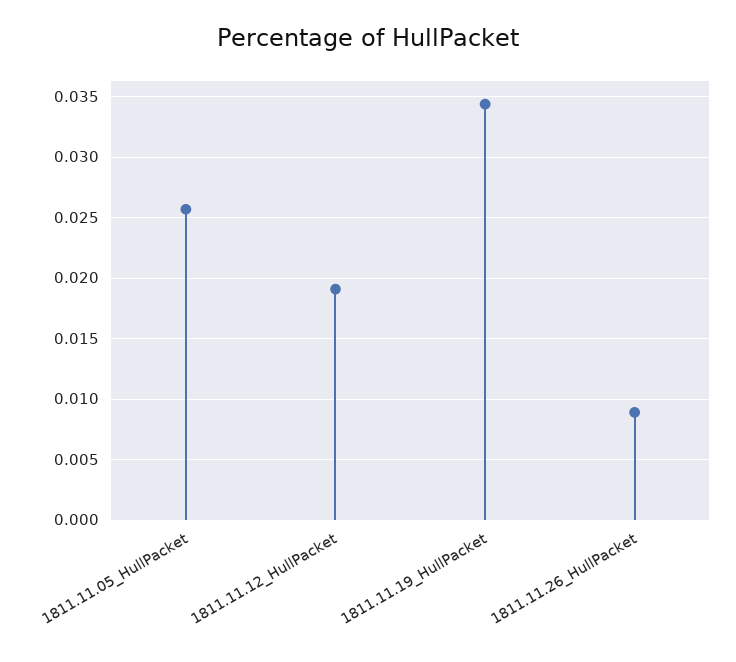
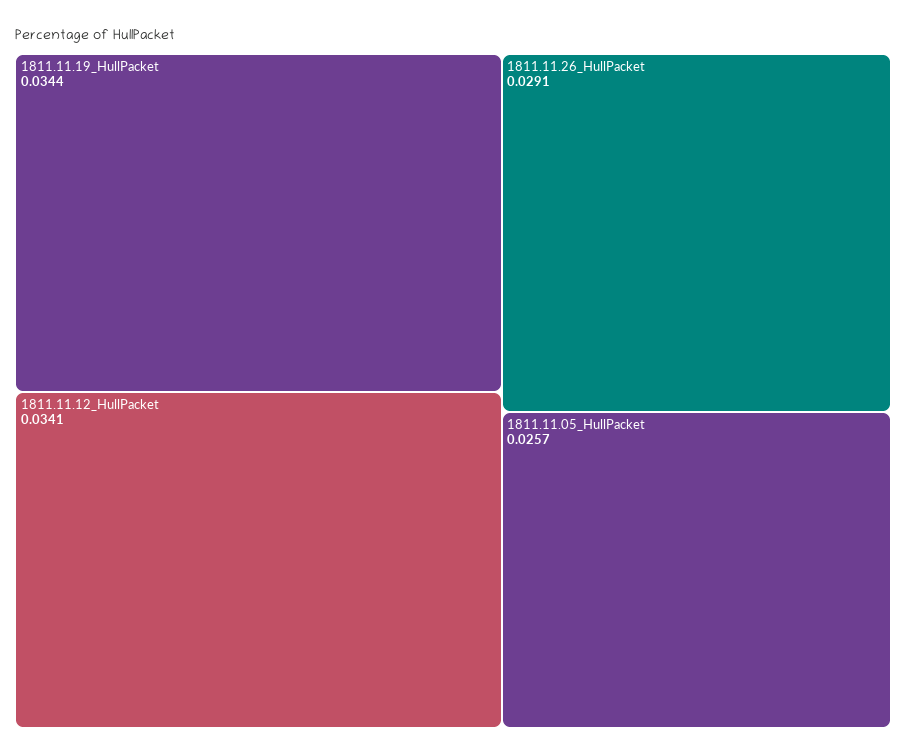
1811.11.12_HullPacket: 0.019 -> 0.0341
1811.11.26_HullPacket: 0.009 -> 0.0291

